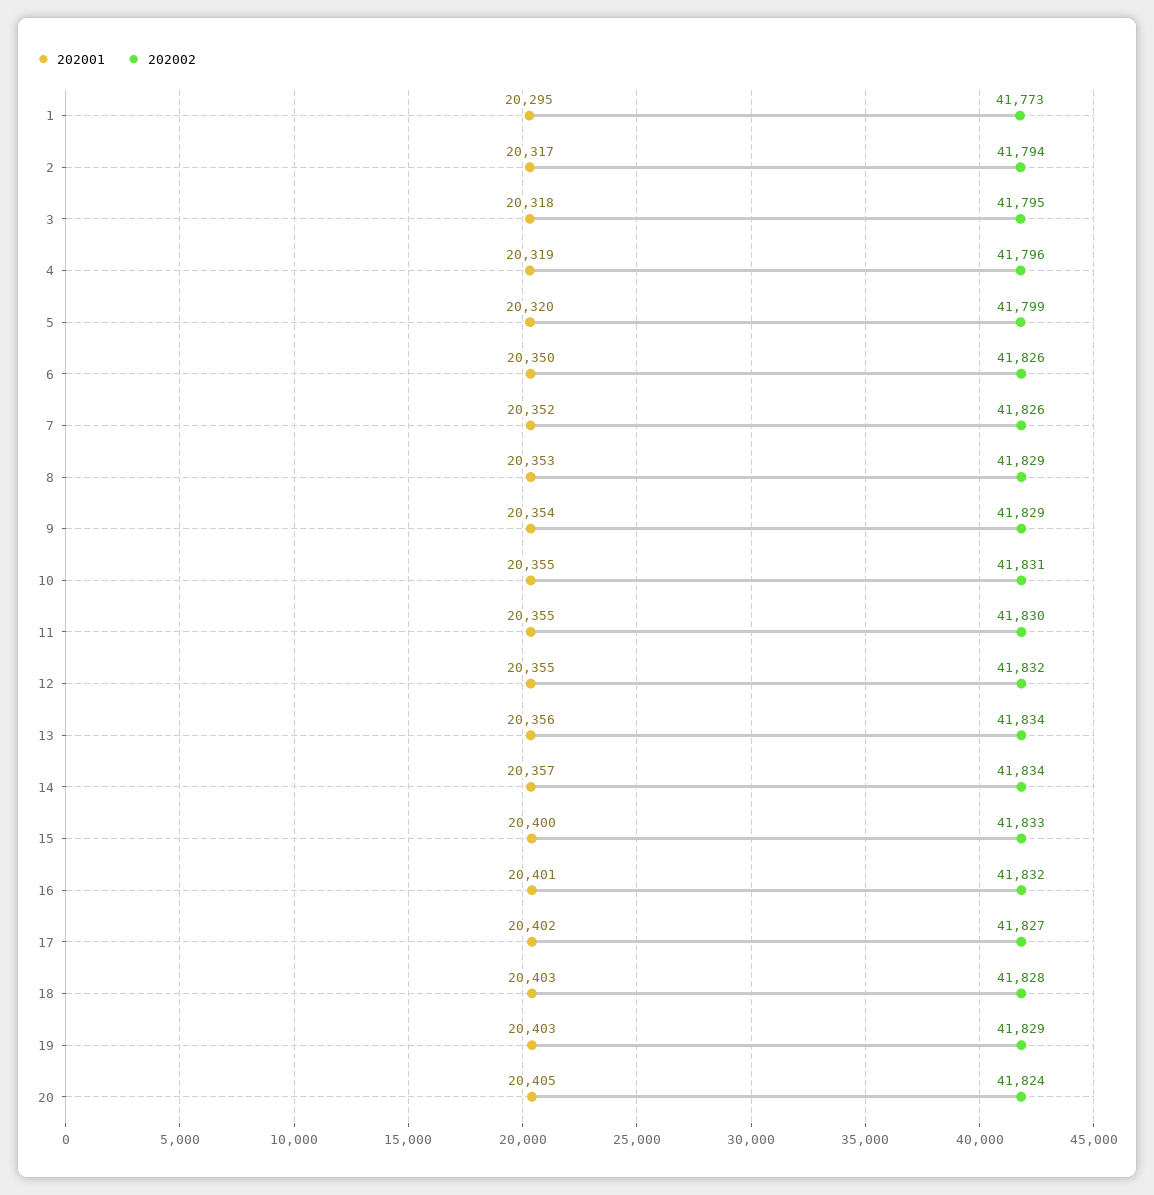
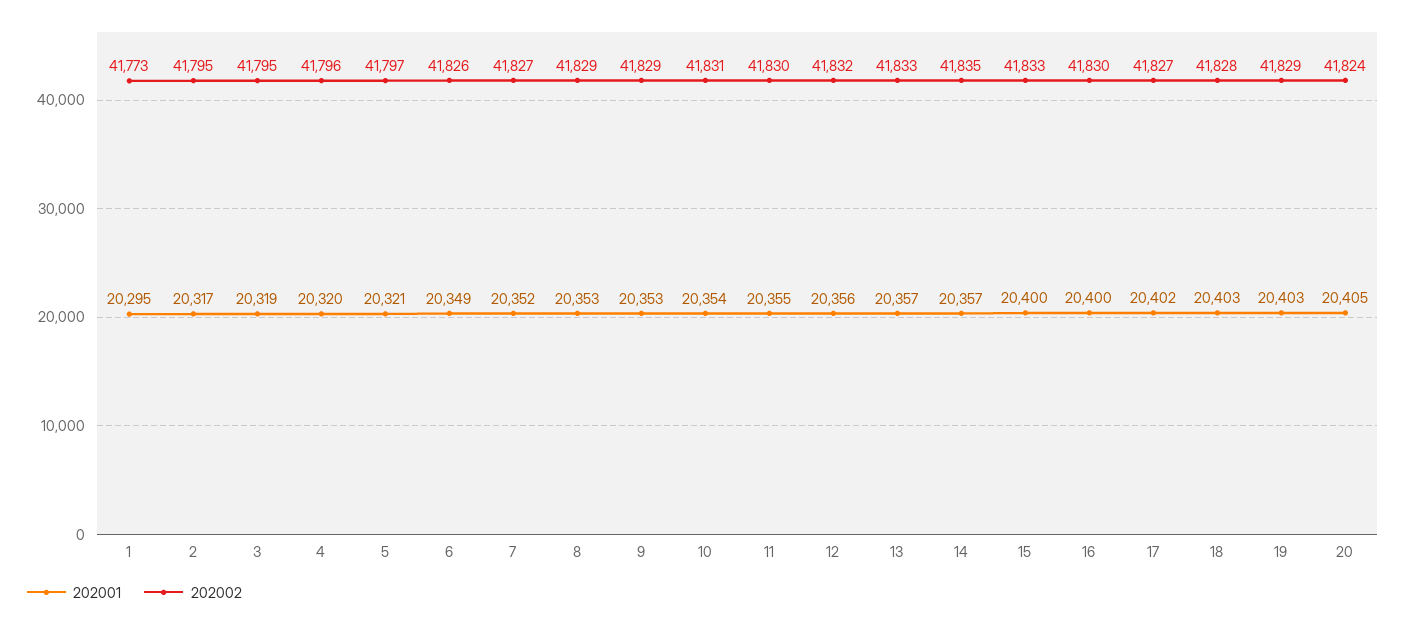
202002, 2: 41794 -> 41795
202001, 3: 20318 -> 20319
202001, 4: 20319 -> 20320
202001, 5: 20320 -> 20321
202002, 5: 41799 -> 41797
202001, 6: 20350 -> 20349
202002, 7: 41826 -> 41827
202001, 9: 20354 -> 20353
202001, 10: 20355 -> 20354
202001, 12: 20355 -> 20356
202001, 13: 20356 -> 20357
202002, 13: 41834 -> 41833
202002, 14: 41834 -> 41835
202001, 16: 20401 -> 20400
202002, 16: 41832 -> 41830

